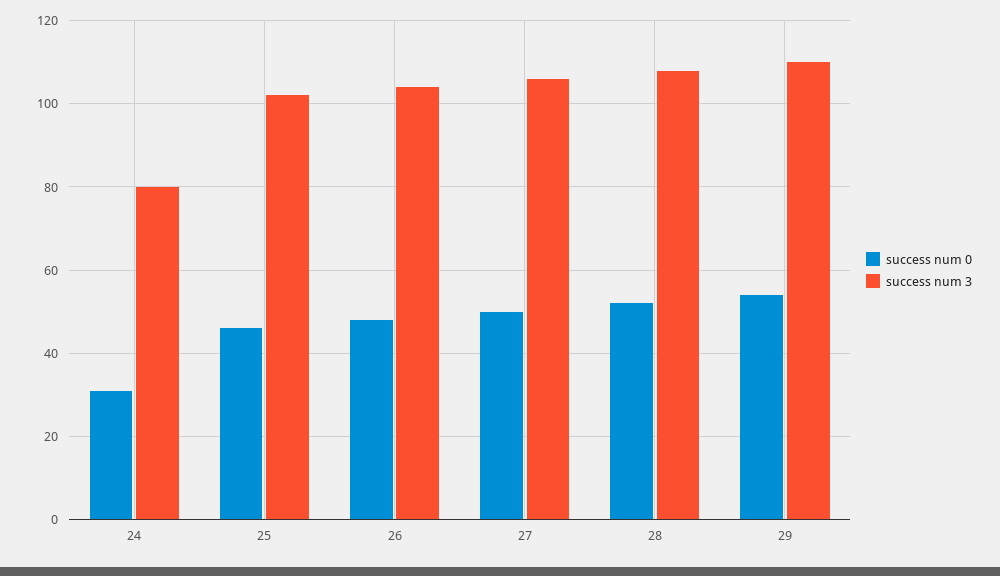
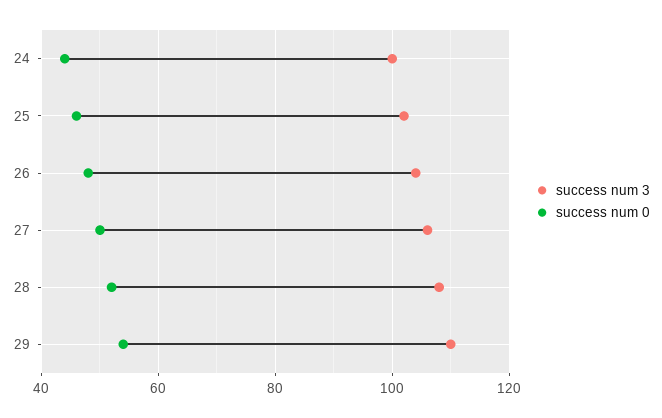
success num 0, 24: 30 -> 45
success num 3, 24: 80 -> 100

